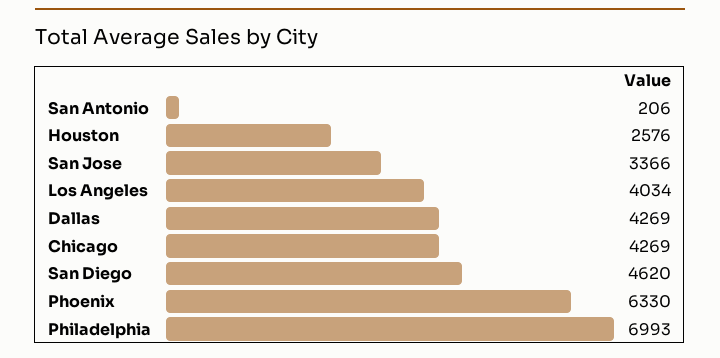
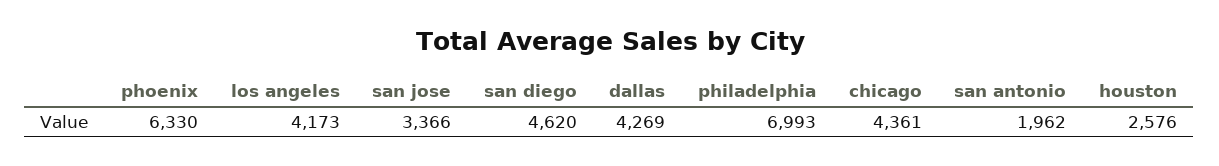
San Antonio: 206 -> 1962
Los Angeles: 4034 -> 4173
Chicago: 4269 -> 4361

